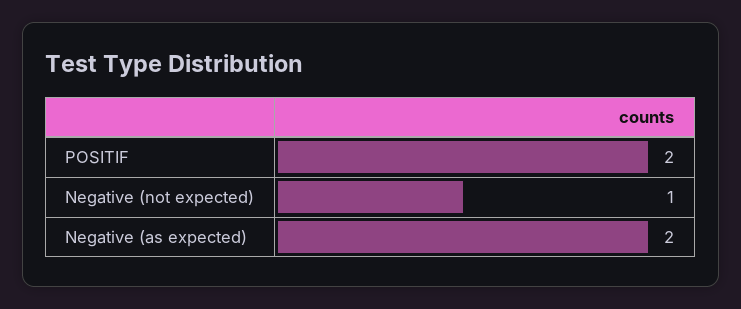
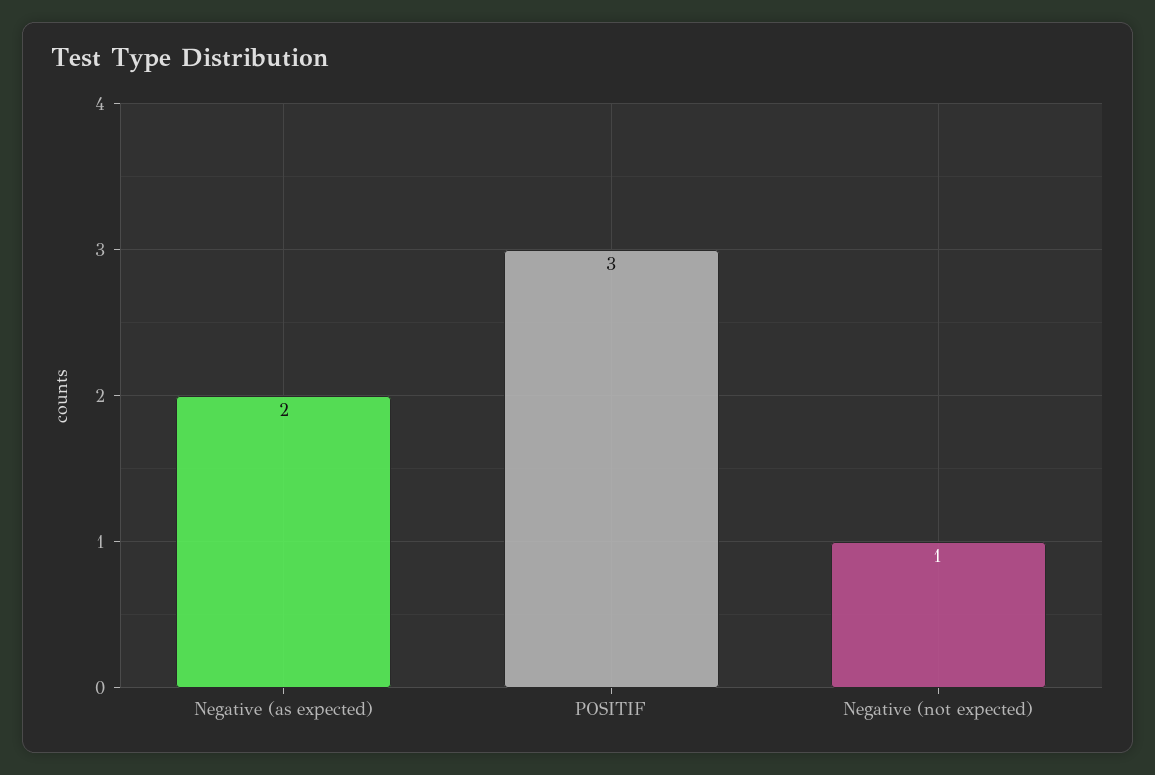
POSITIF: 2 -> 3

